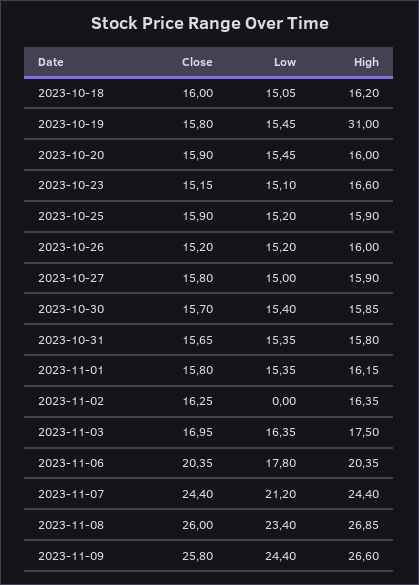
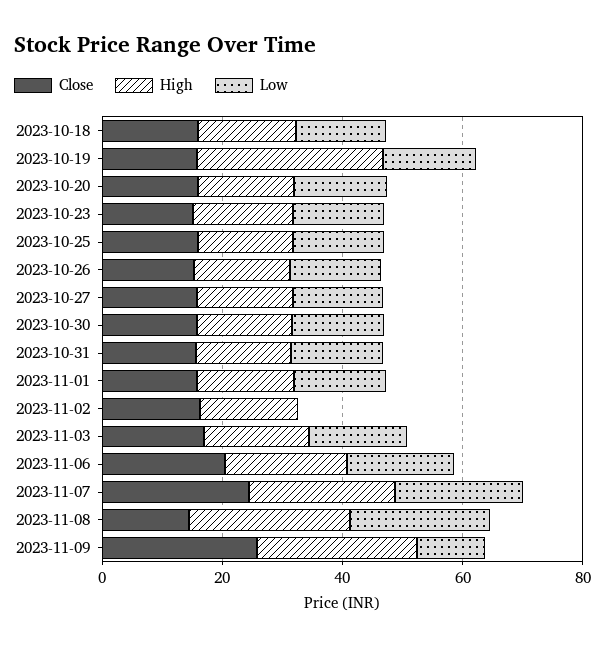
Close, 2023-11-08: 26 -> 15
Low, 2023-11-09: 24.4 -> 10

